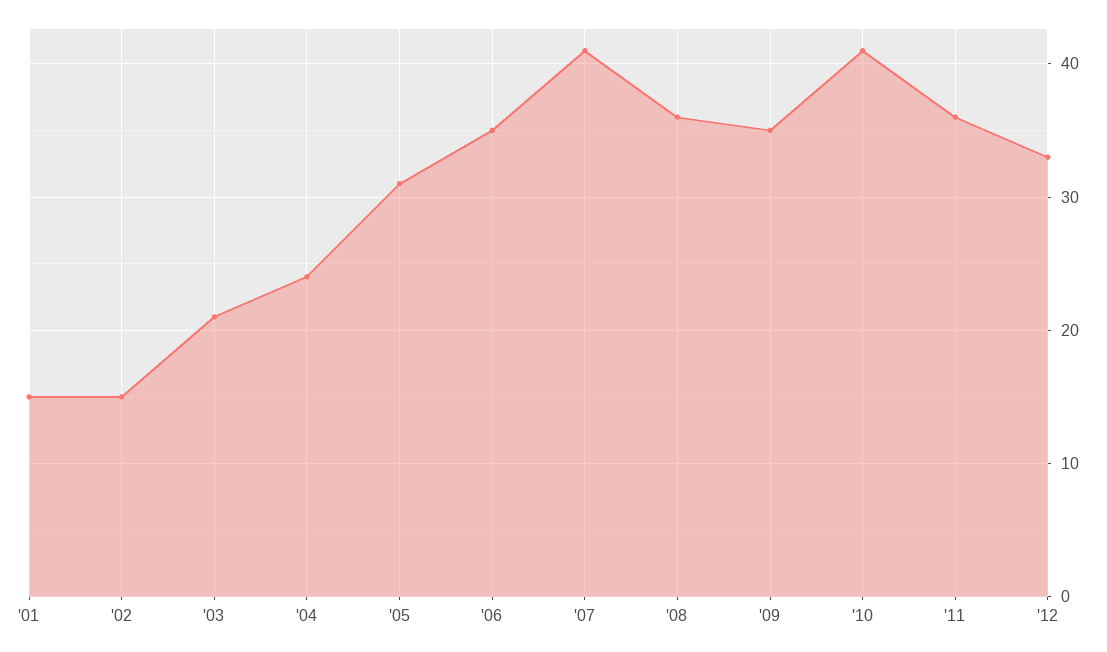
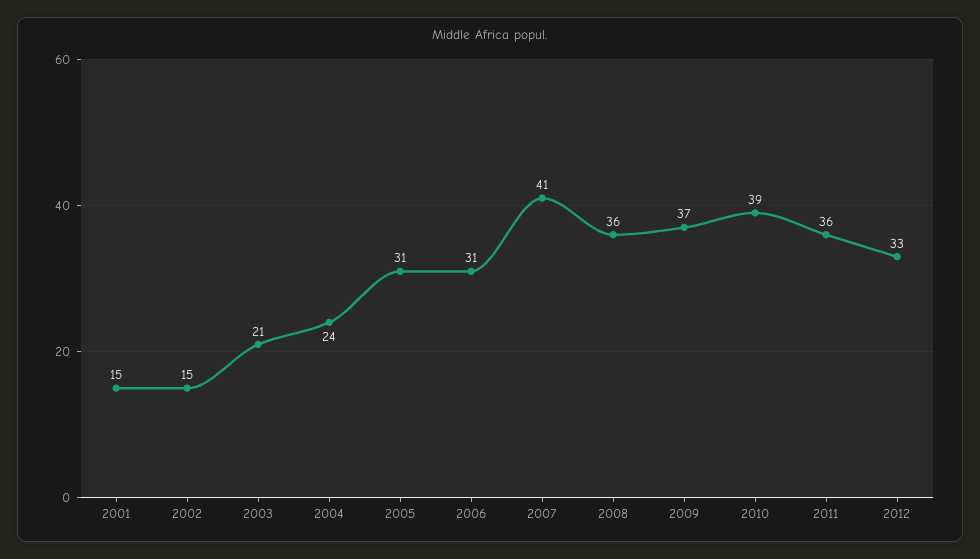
'06: 35 -> 31
'09: 35 -> 37
'10: 41 -> 39

